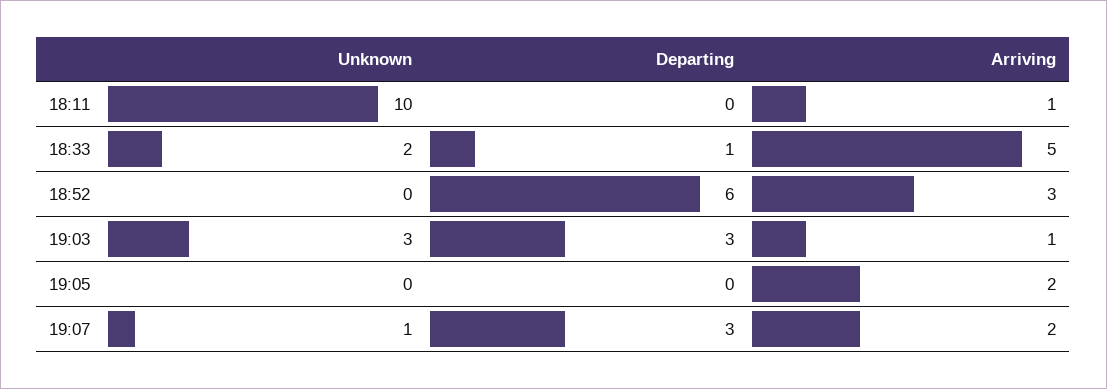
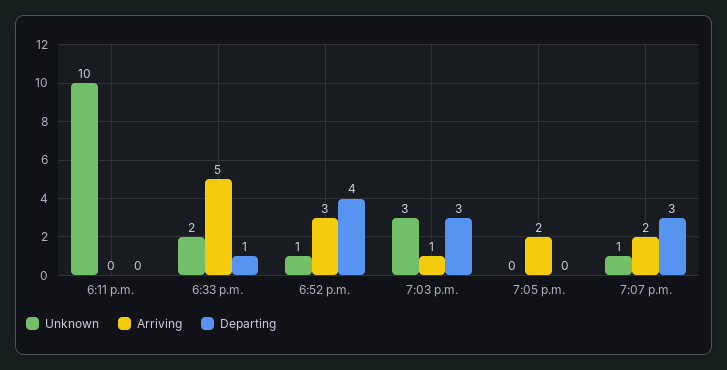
Arriving, 18:11: 1 -> 0
Unknown, 18:52: 0 -> 1
Departing, 18:52: 6 -> 4

